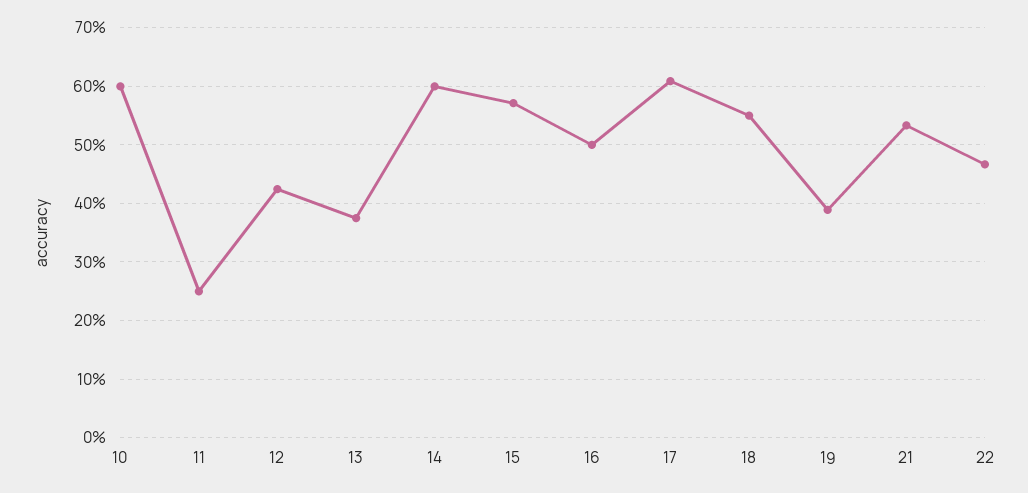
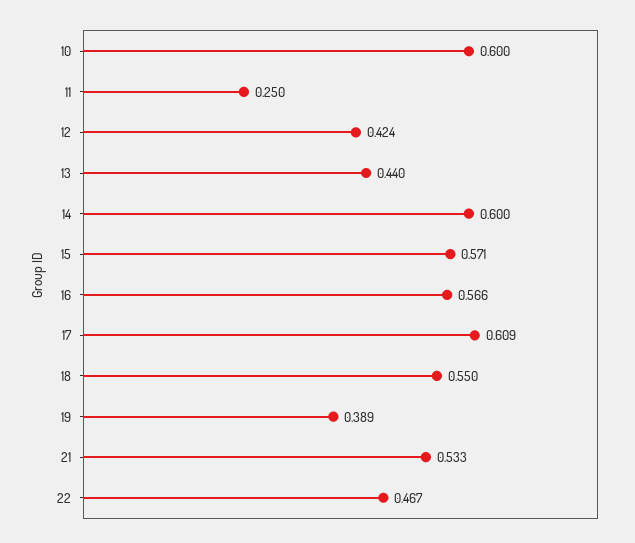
13: 0.38 -> 0.44
16: 0.5 -> 0.566

